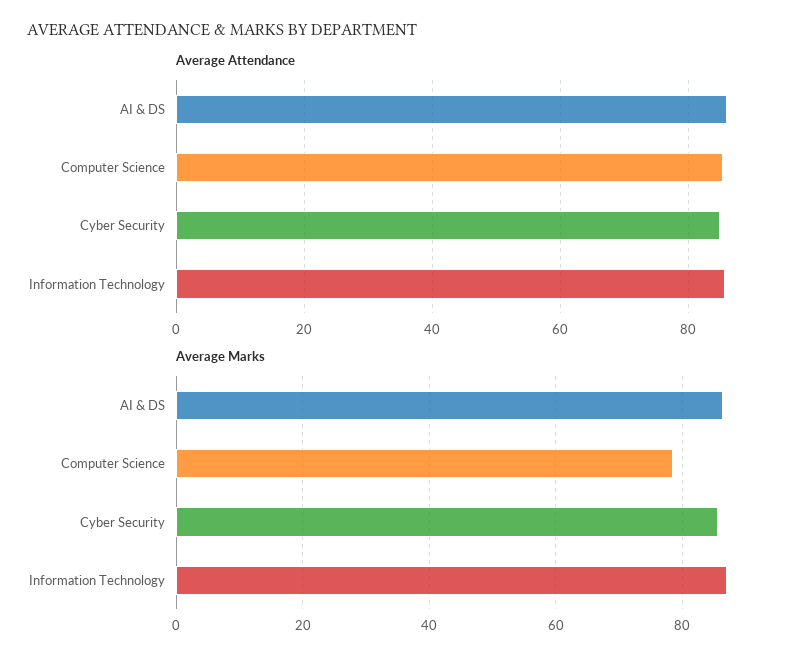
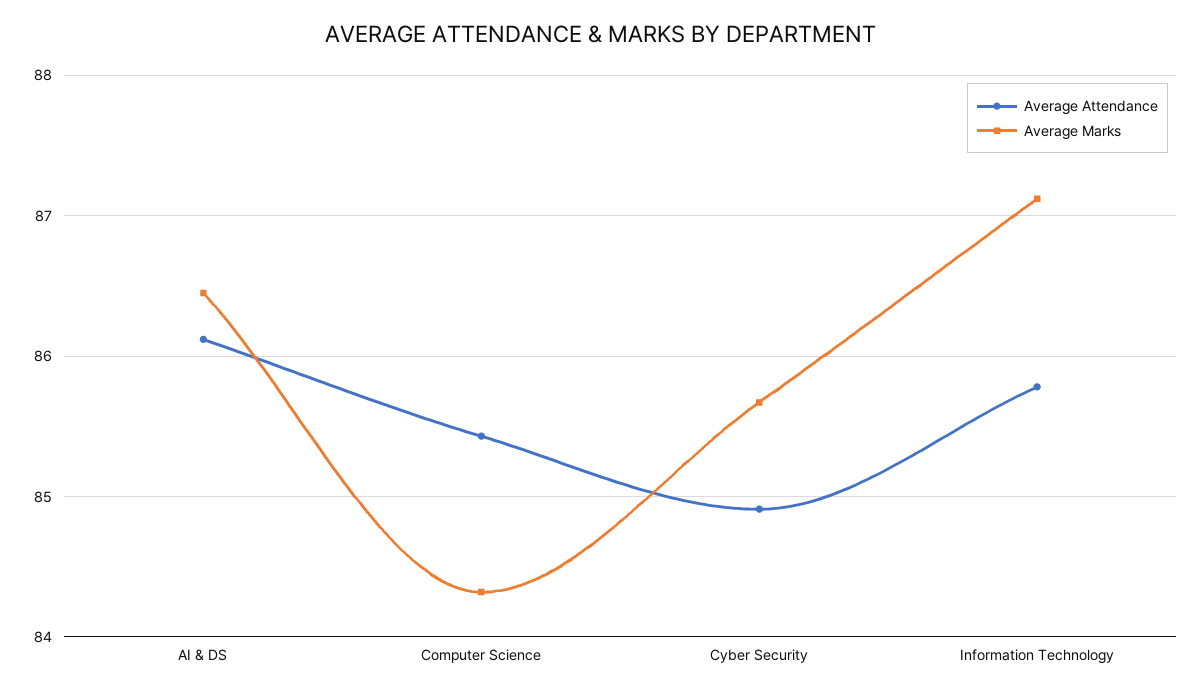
Average Marks, Computer Science: 78 -> 84.3

